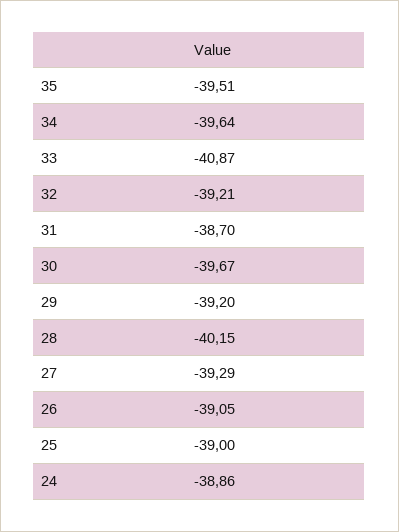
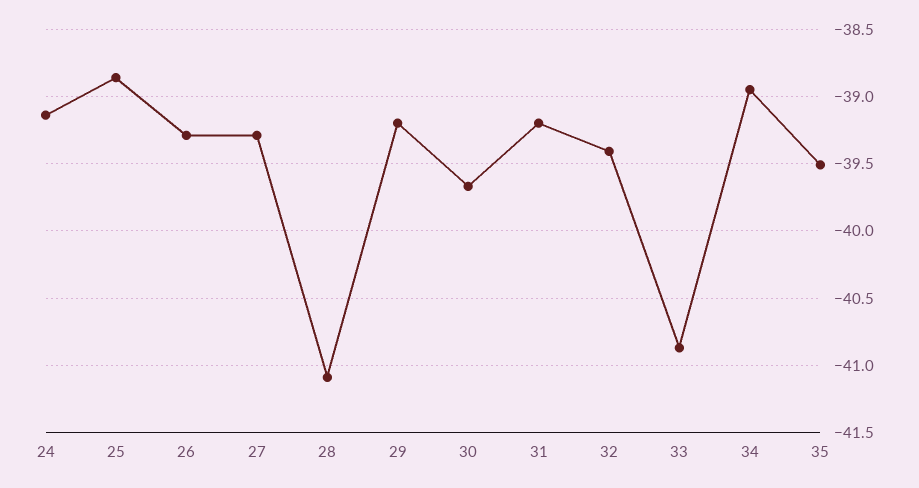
34: -39.64 -> -38.95
32: -39.21 -> -39.4
31: -38.7 -> -39.2
28: -40.15 -> -41.1
26: -39.05 -> -39.3
25: -39 -> -38.85
24: -38.86 -> -39.15

